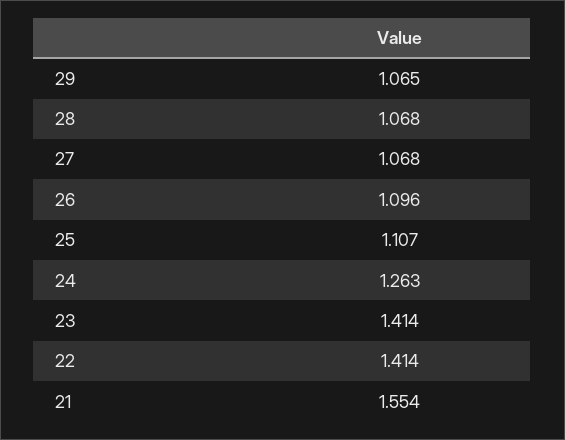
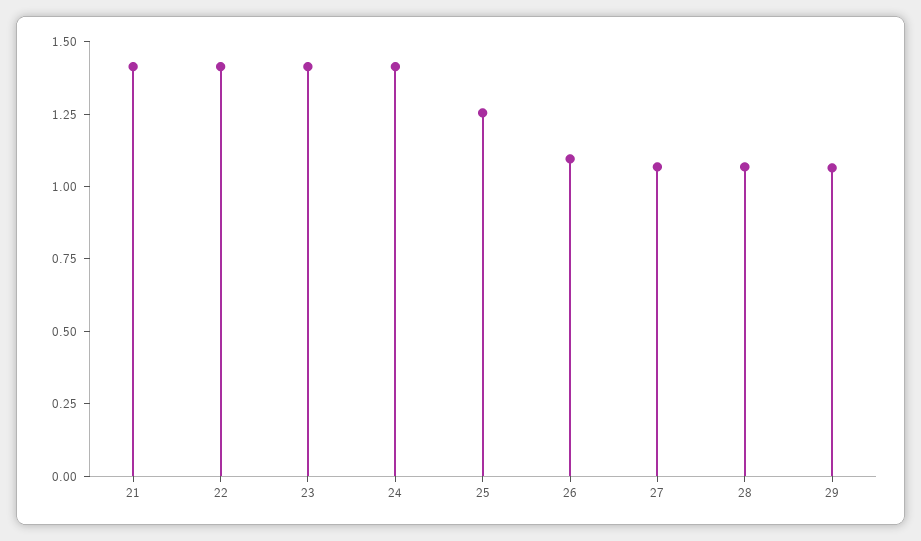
25: 1.107 -> 1.25
24: 1.263 -> 1.4
21: 1.554 -> 1.4

